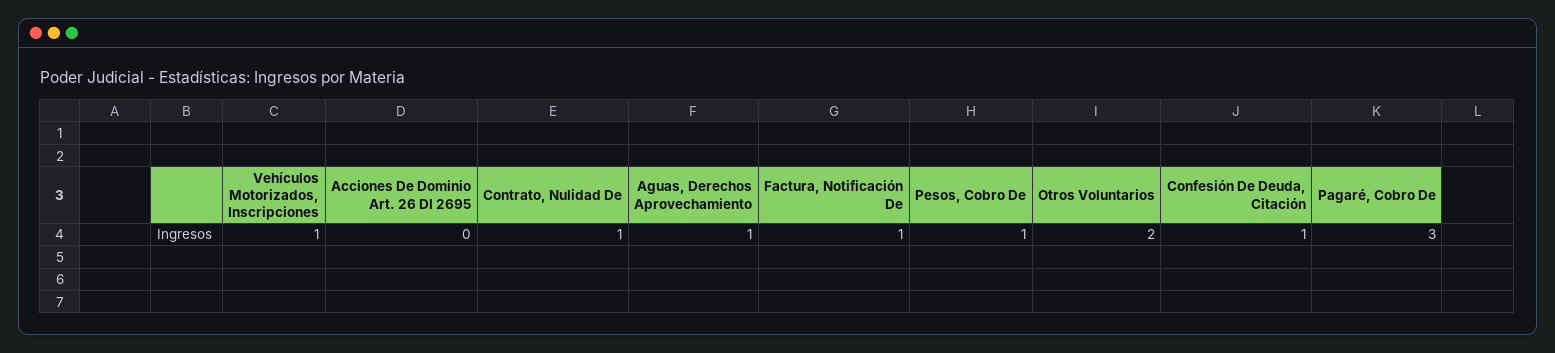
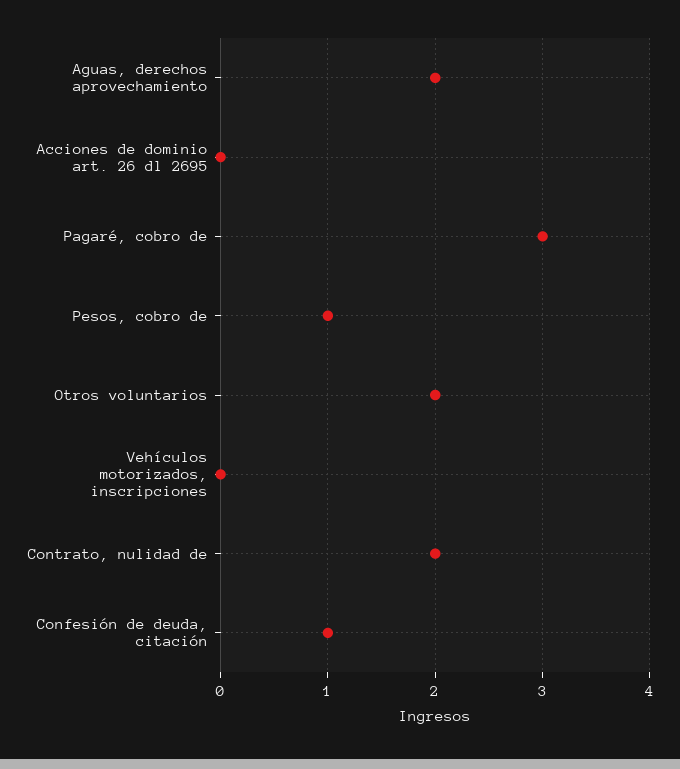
Vehículos Motorizados, Inscripciones: 1 -> 0
Contrato, Nulidad De: 1 -> 2
Aguas, Derechos Aprovechamiento: 1 -> 2
Factura, Notificación De: 1 -> none

